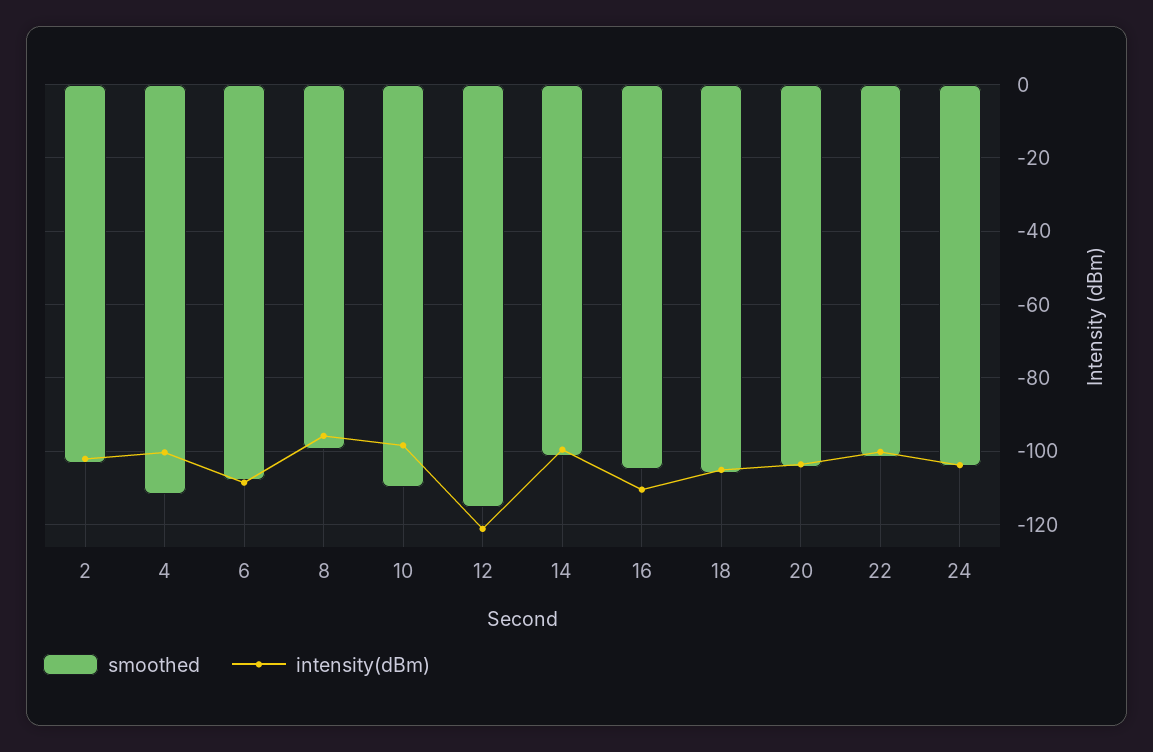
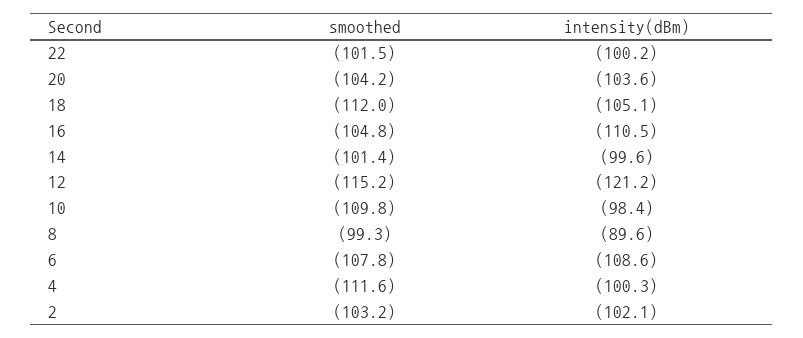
intensity(dBm), 8: -96 -> -89.6
smoothed, 18: -106 -> -112
smoothed, 24: -104 -> none
intensity(dBm), 24: -104 -> none

